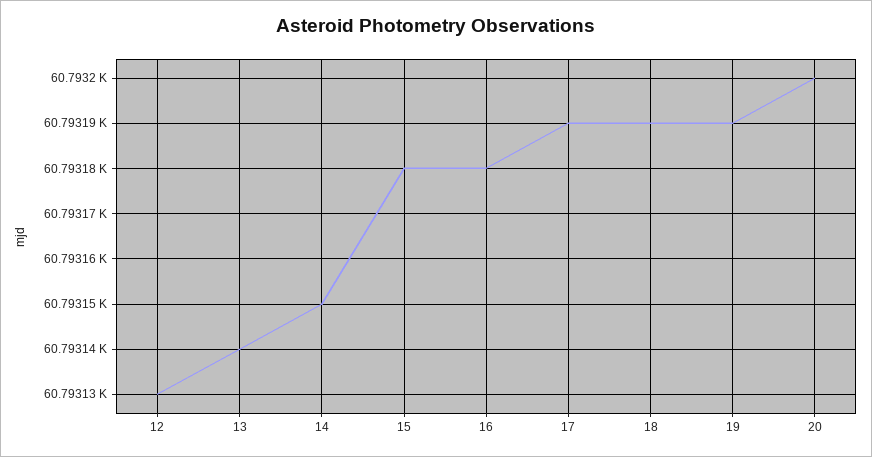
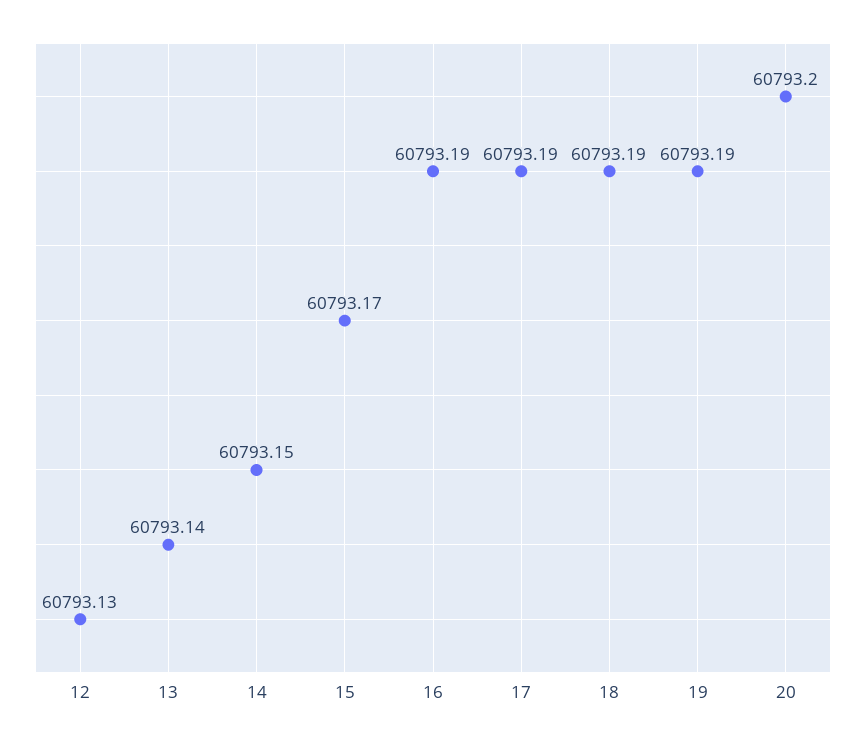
15: 60793.18 -> 60793.17
16: 60793.18 -> 60793.19

